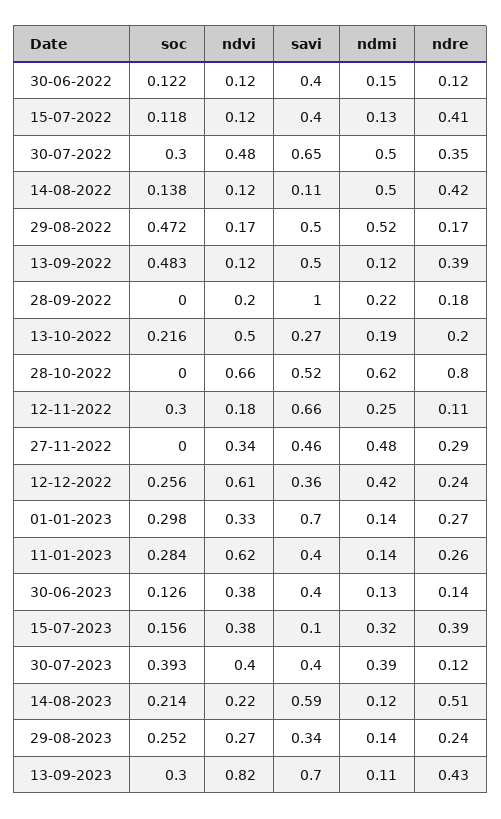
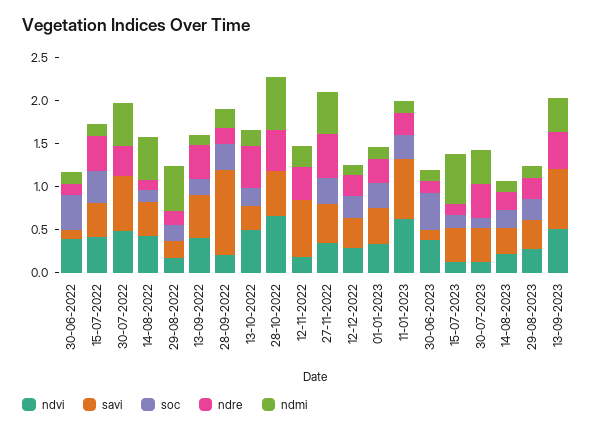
soc, 30-06-2022: 0.122 -> 0.4
ndvi, 30-06-2022: 0.12 -> 0.4
savi, 30-06-2022: 0.4 -> 0.1
soc, 15-07-2022: 0.118 -> 0.4
ndvi, 15-07-2022: 0.12 -> 0.4
soc, 30-07-2022: 0.3 -> 0
ndvi, 14-08-2022: 0.12 -> 0.4
savi, 14-08-2022: 0.11 -> 0.4
ndre, 14-08-2022: 0.42 -> 0.1
soc, 29-08-2022: 0.472 -> 0.2
savi, 29-08-2022: 0.5 -> 0.2
soc, 13-09-2022: 0.483 -> 0.2
ndvi, 13-09-2022: 0.12 -> 0.4
soc, 28-09-2022: 0 -> 0.3
ndre, 13-10-2022: 0.2 -> 0.5
ndre, 28-10-2022: 0.8 -> 0.5
soc, 12-11-2022: 0.3 -> 0
ndre, 12-11-2022: 0.11 -> 0.4
soc, 27-11-2022: 0 -> 0.3
ndre, 27-11-2022: 0.29 -> 0.5
ndvi, 12-12-2022: 0.61 -> 0.3
ndmi, 12-12-2022: 0.42 -> 0.1
savi, 01-01-2023: 0.7 -> 0.4
savi, 11-01-2023: 0.4 -> 0.7
soc, 30-06-2023: 0.126 -> 0.4
savi, 30-06-2023: 0.4 -> 0.1
ndvi, 15-07-2023: 0.38 -> 0.1
savi, 15-07-2023: 0.1 -> 0.4
ndmi, 15-07-2023: 0.32 -> 0.6
ndre, 15-07-2023: 0.39 -> 0.1
soc, 30-07-2023: 0.393 -> 0.1
ndvi, 30-07-2023: 0.4 -> 0.1
ndre, 30-07-2023: 0.12 -> 0.4
savi, 14-08-2023: 0.59 -> 0.3
ndre, 14-08-2023: 0.51 -> 0.2
soc, 13-09-2023: 0.3 -> 0
ndvi, 13-09-2023: 0.82 -> 0.5
ndmi, 13-09-2023: 0.11 -> 0.4

